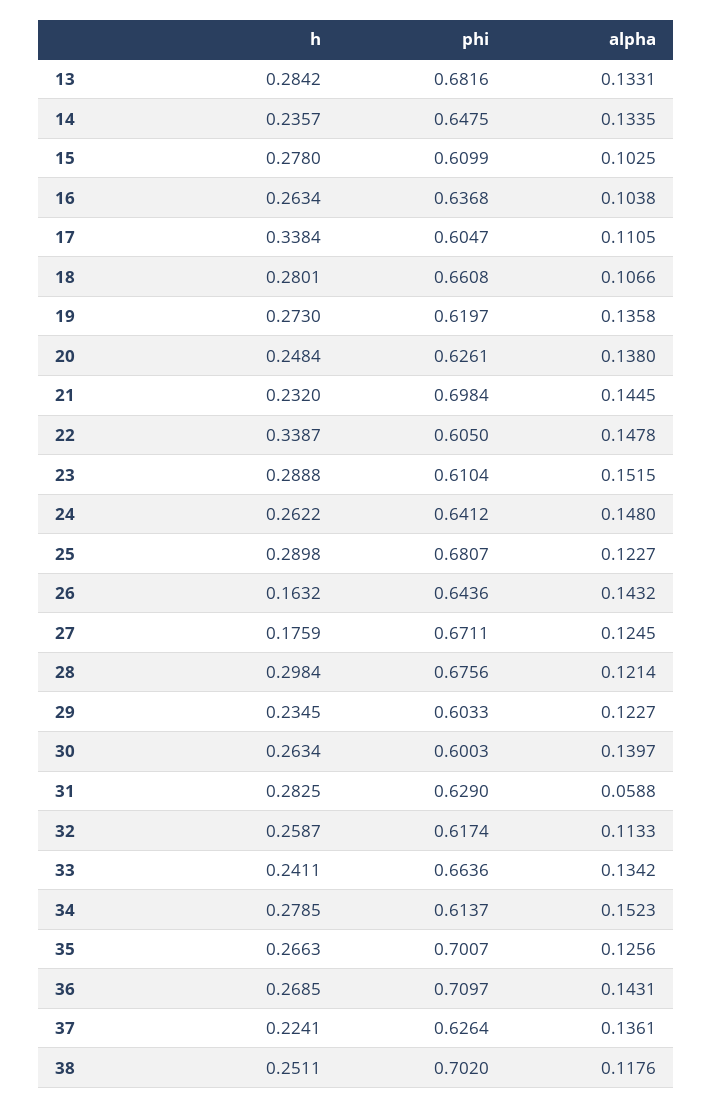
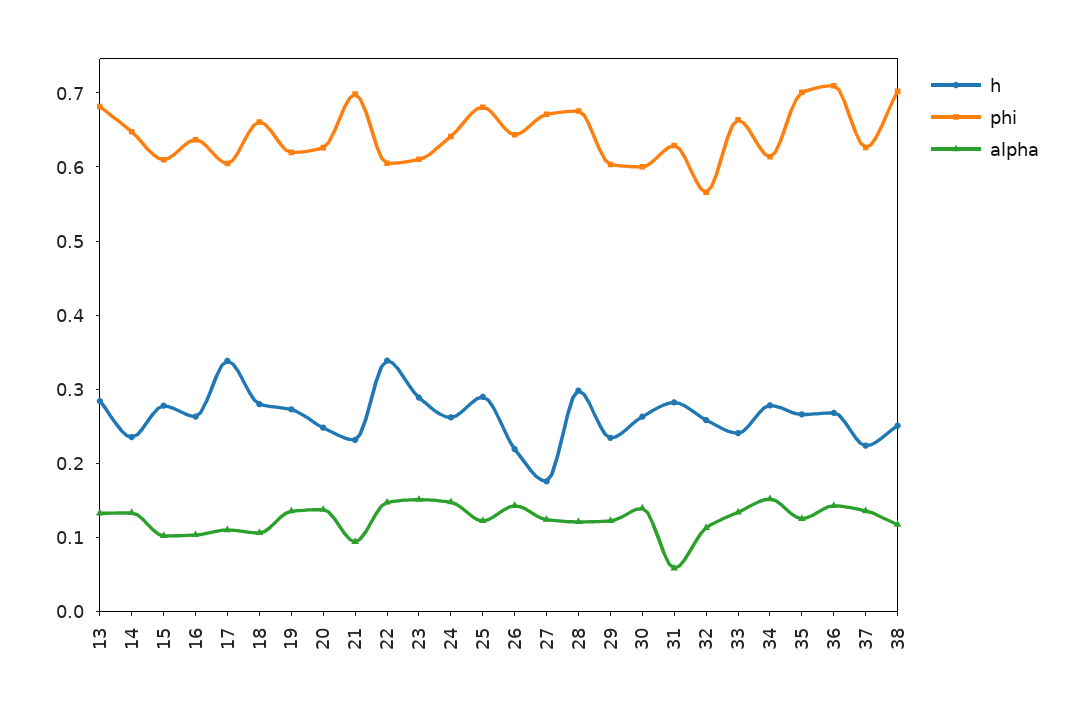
alpha, 21: 0.1445 -> 0.1
h, 26: 0.1632 -> 0.22
phi, 32: 0.6174 -> 0.56

